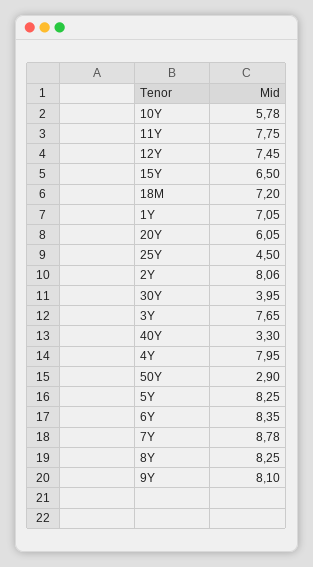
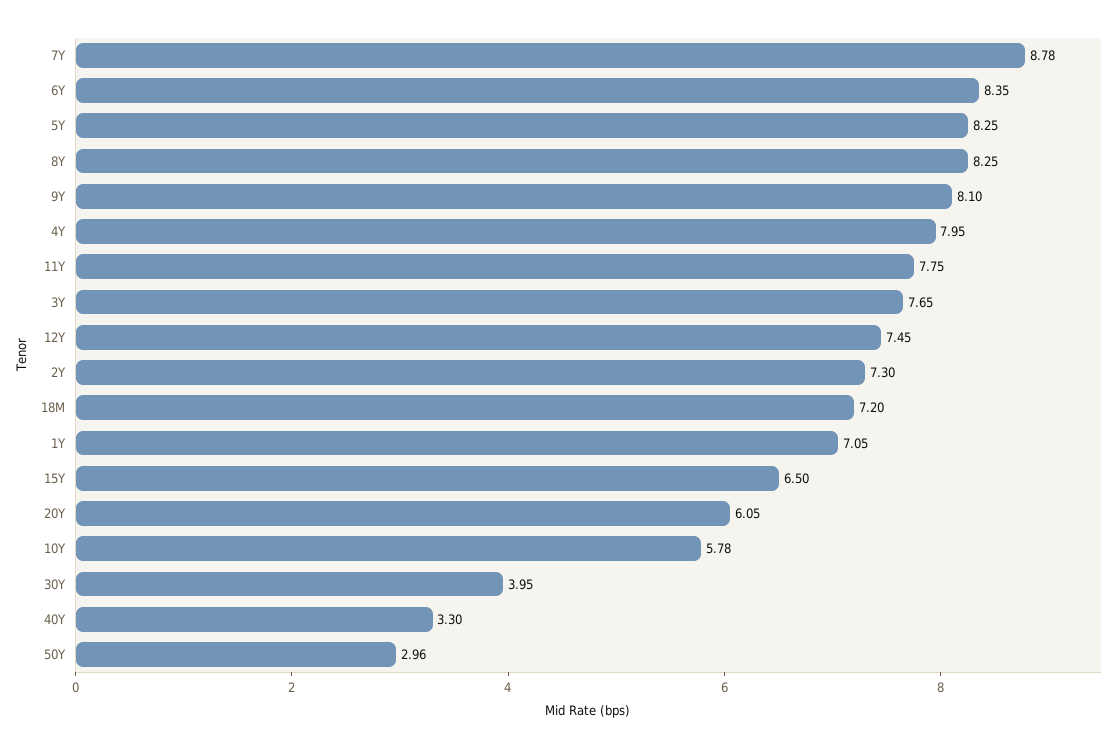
25Y: 4.5 -> none
2Y: 8.06 -> 7.3
50Y: 2.9 -> 2.96

